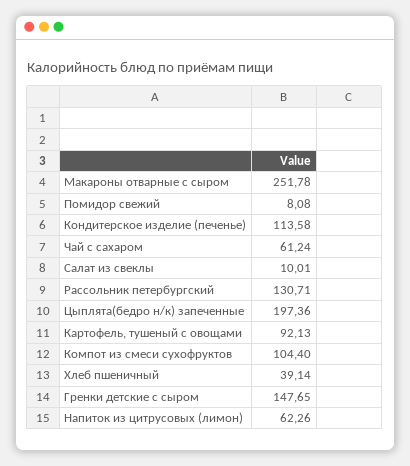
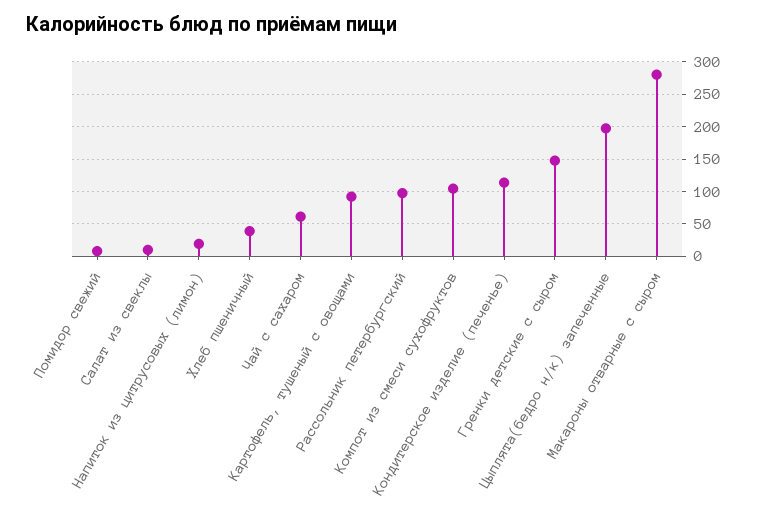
Макароны отварные с сыром: 251.78 -> 280
Рассольник петербургский: 130.71 -> 100
Напиток из цитрусовых (лимон): 62.26 -> 20

